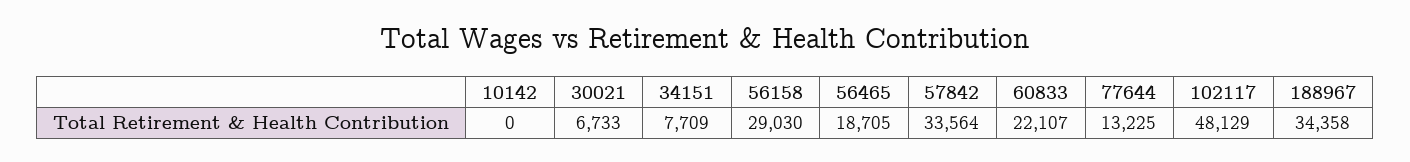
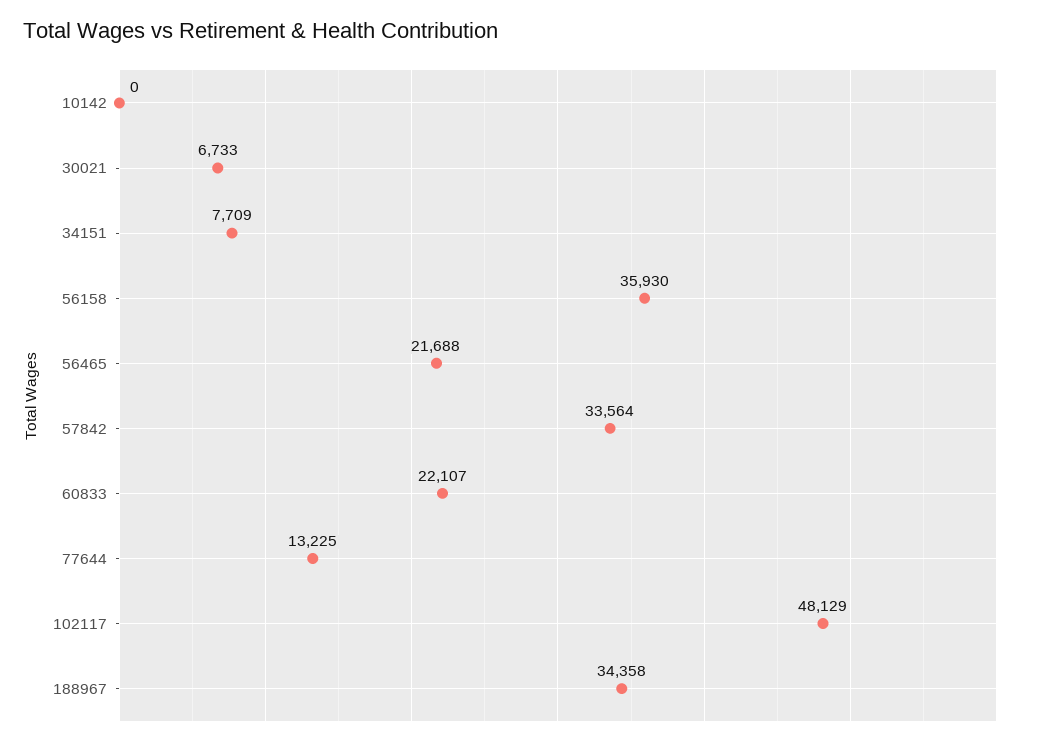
56158: 29030 -> 35930
56465: 18705 -> 21688

